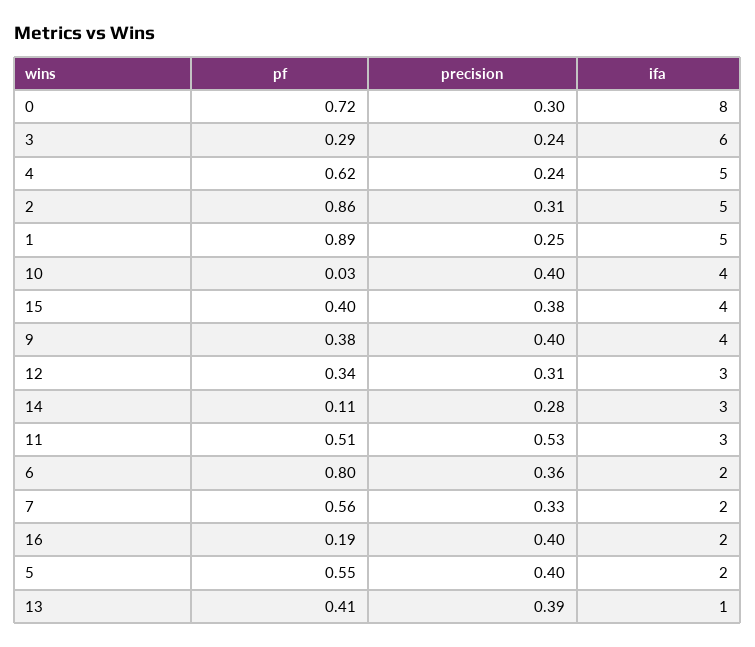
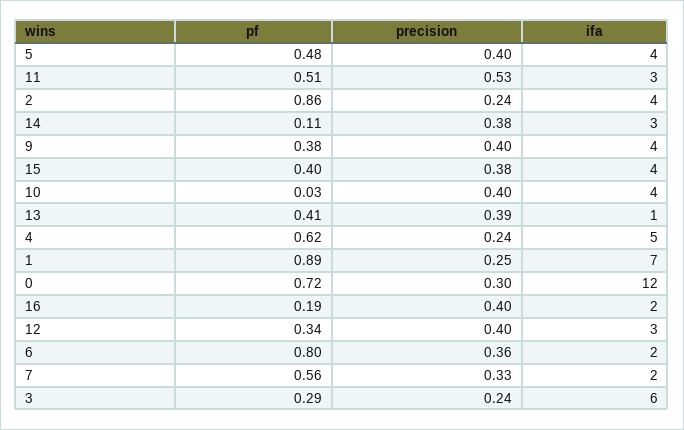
ifa, 0: 8 -> 12
precision, 2: 0.31 -> 0.24
ifa, 2: 5 -> 4
ifa, 1: 5 -> 7
precision, 12: 0.31 -> 0.4
precision, 14: 0.28 -> 0.38
pf, 5: 0.55 -> 0.48
ifa, 5: 2 -> 4

